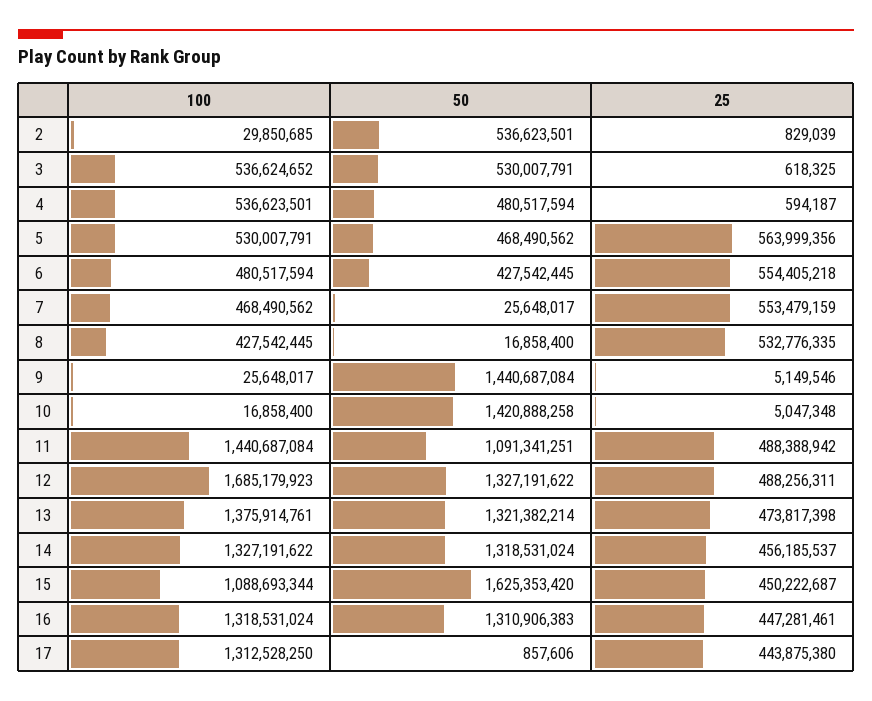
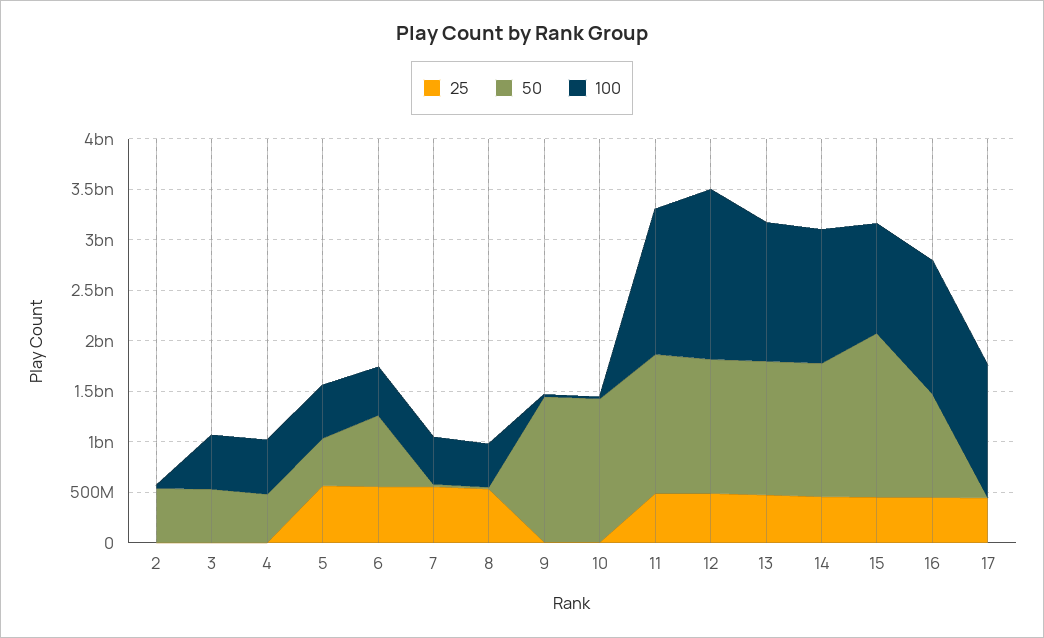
50, 6: 427542445 -> 700000000
50, 11: 1091341251 -> 1400000000
50, 16: 1310906383 -> 1000000000

